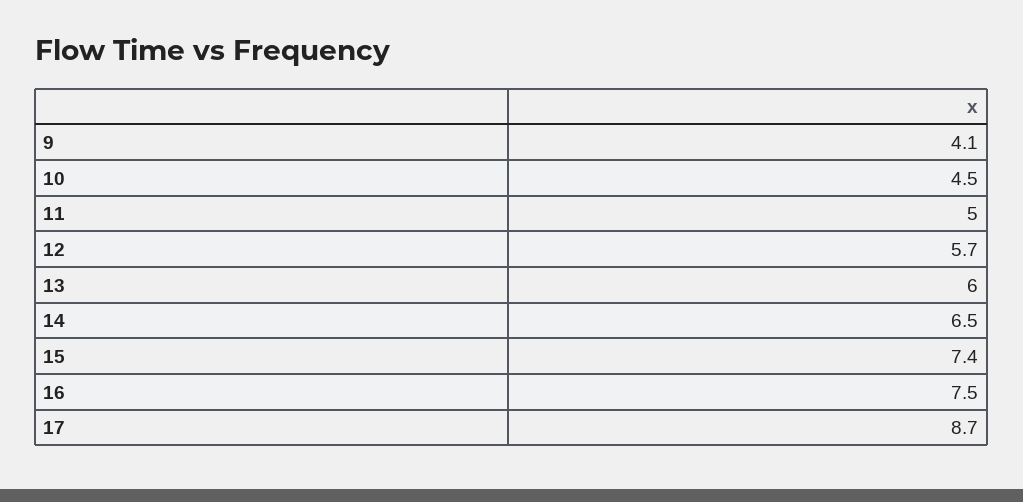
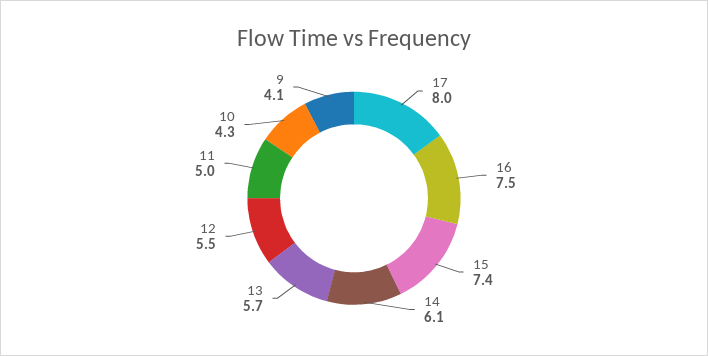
10: 4.5 -> 4.3
12: 5.7 -> 5.5
13: 6 -> 5.7
14: 6.5 -> 6.1
17: 8.7 -> 8

